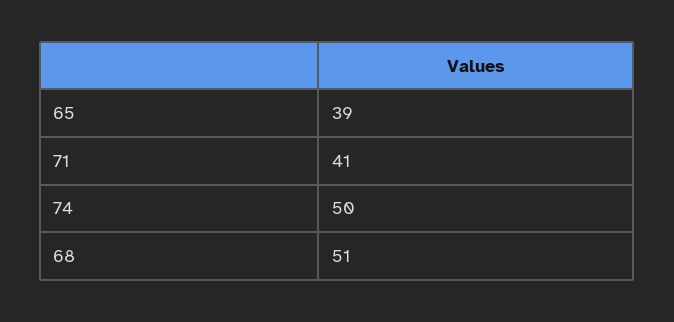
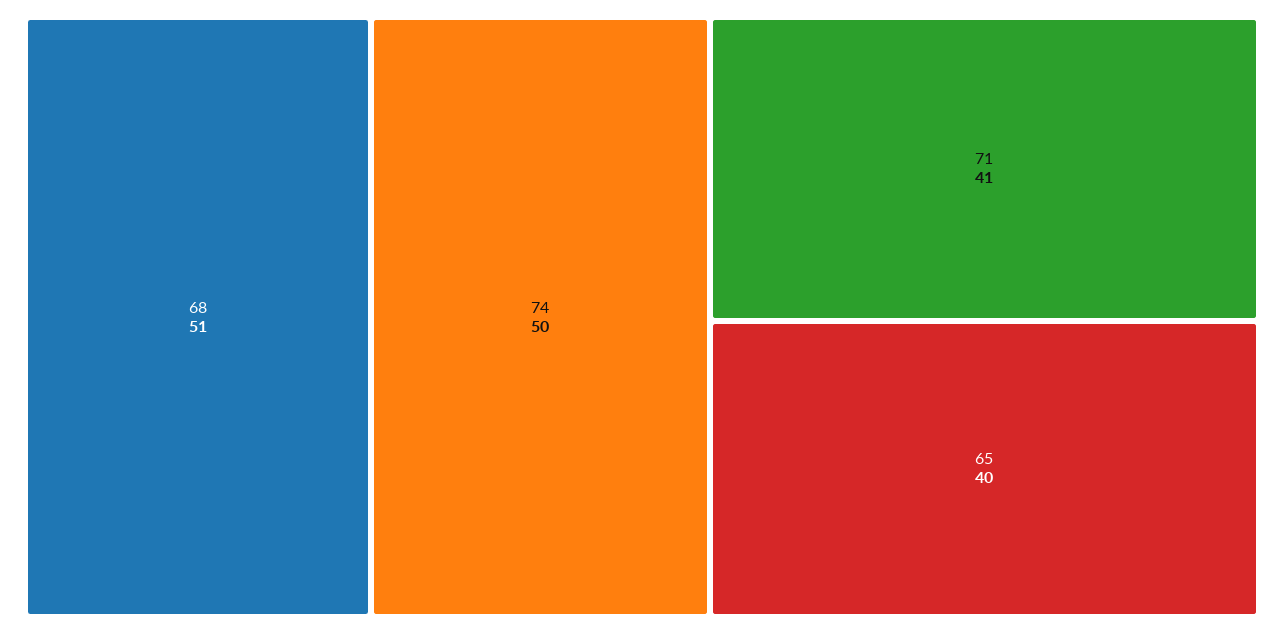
65: 39 -> 40

